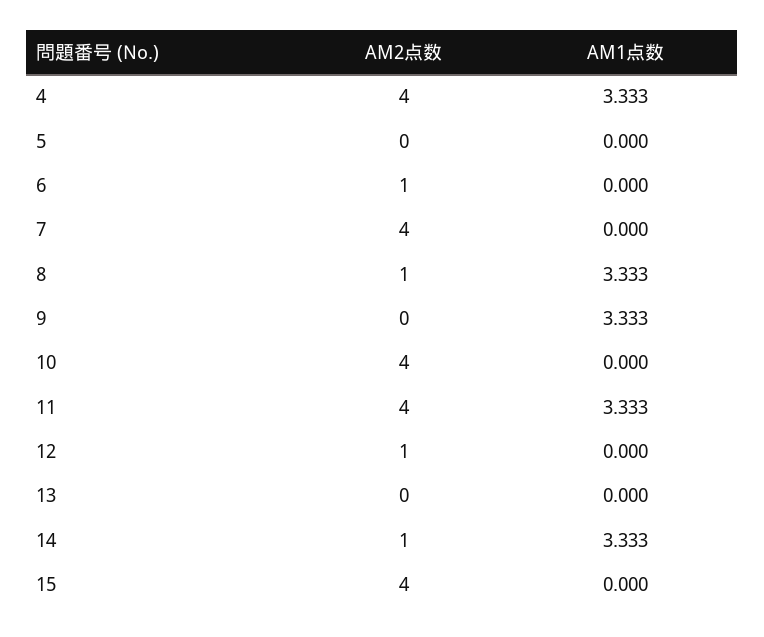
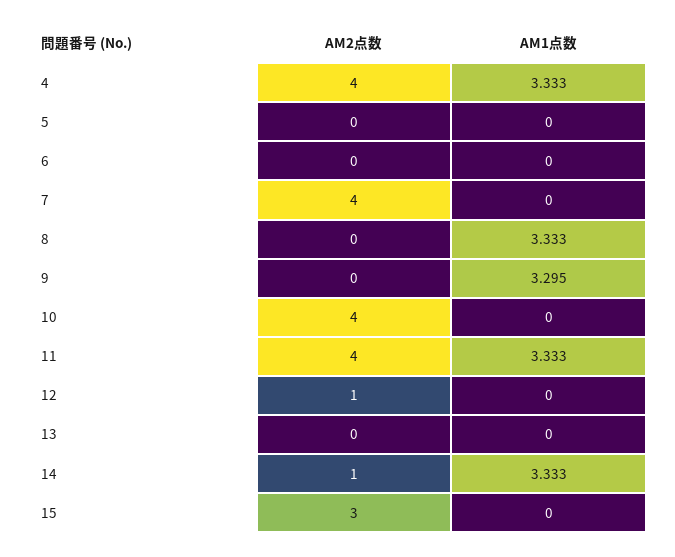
AM2点数, 6: 1 -> 0
AM2点数, 8: 1 -> 0
AM1点数, 9: 3.333 -> 3.295
AM2点数, 15: 4 -> 3

